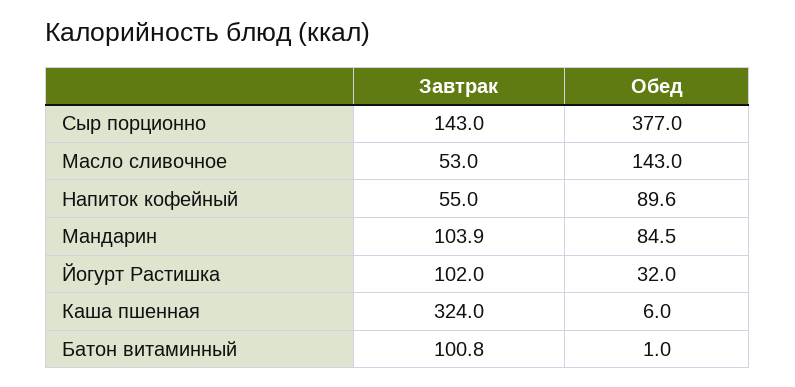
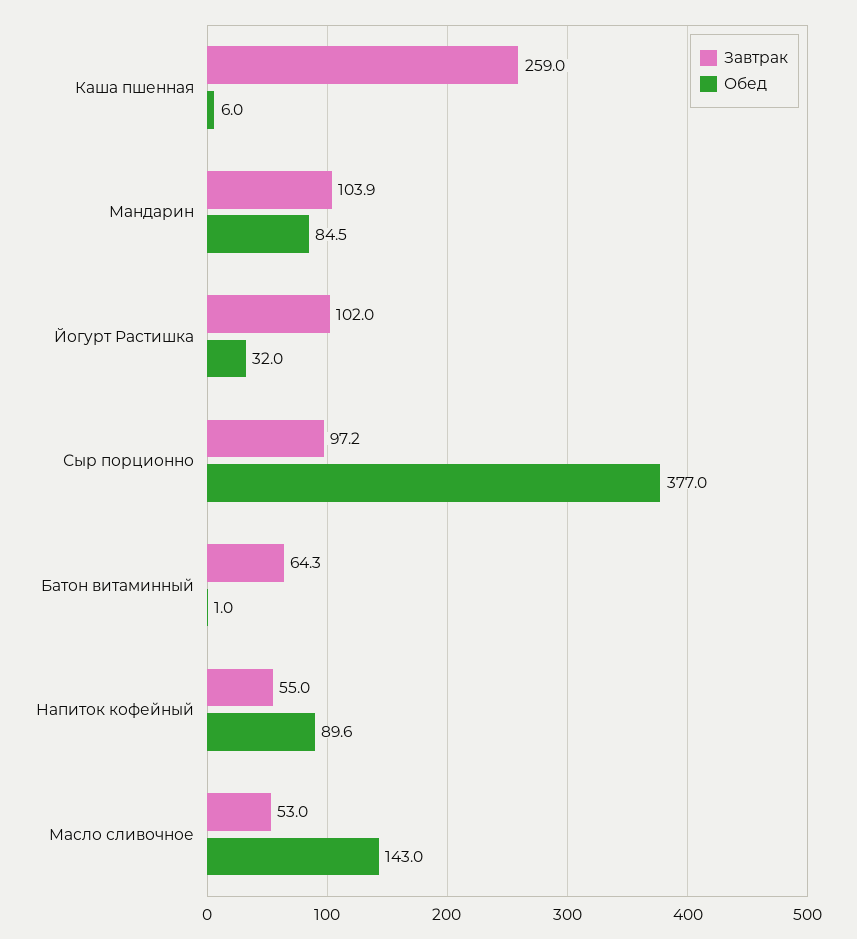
Завтрак, Сыр порционно: 143 -> 97.2
Завтрак, Каша пшенная: 324 -> 259
Завтрак, Батон витаминный: 100.8 -> 64.3

